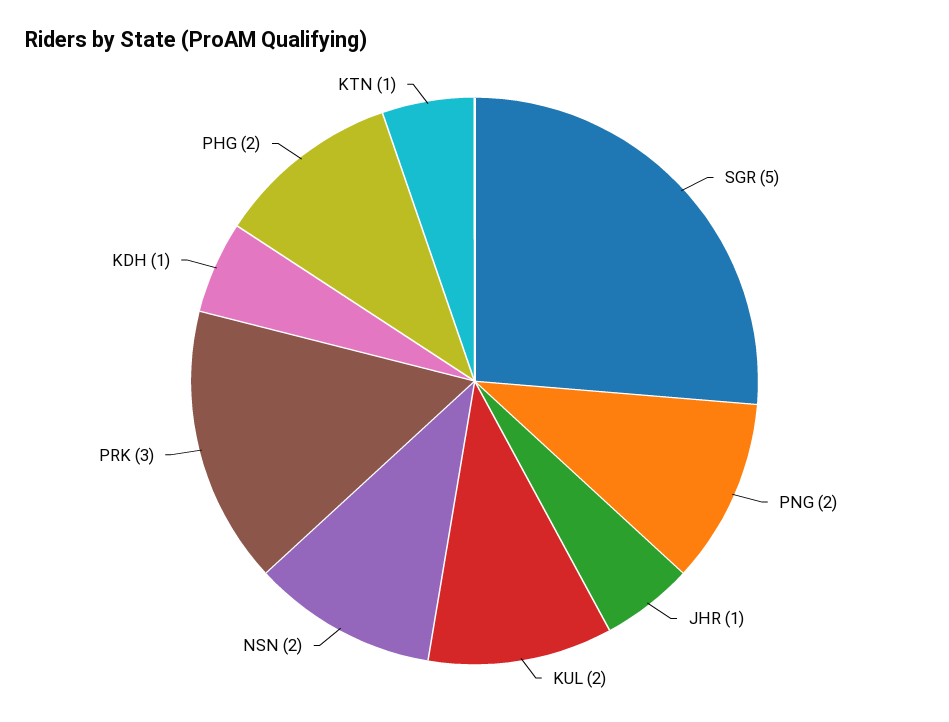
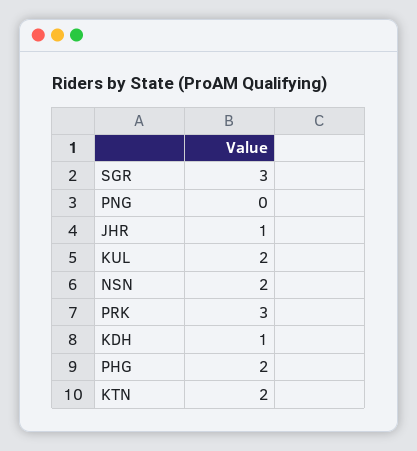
SGR: 5 -> 3
PNG: 2 -> 0
KTN: 1 -> 2

